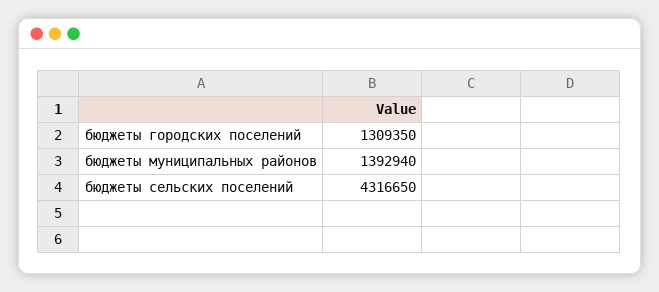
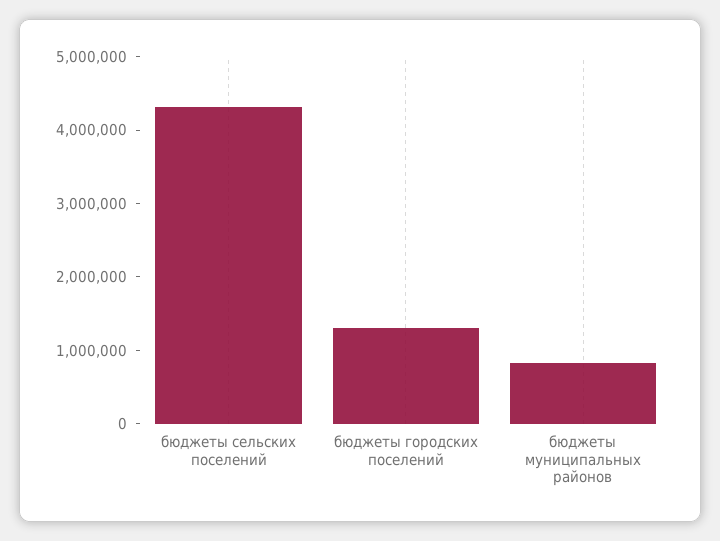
бюджеты муниципальных районов: 1392940 -> 800000

